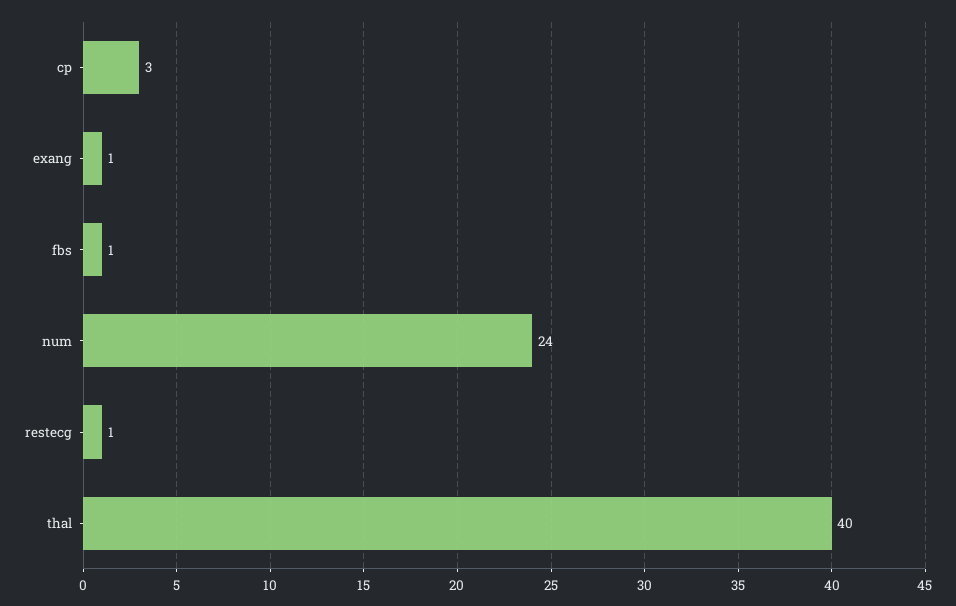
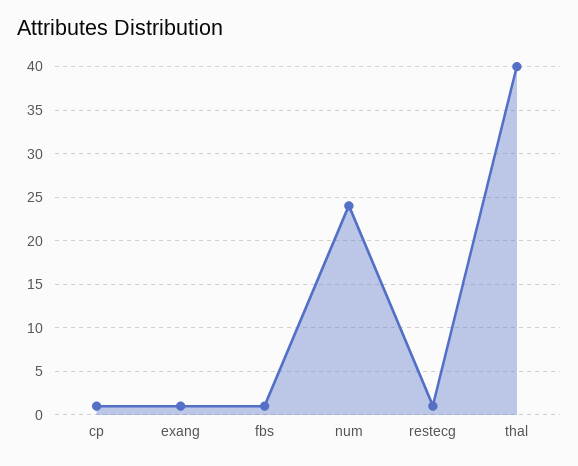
cp: 3 -> 1

